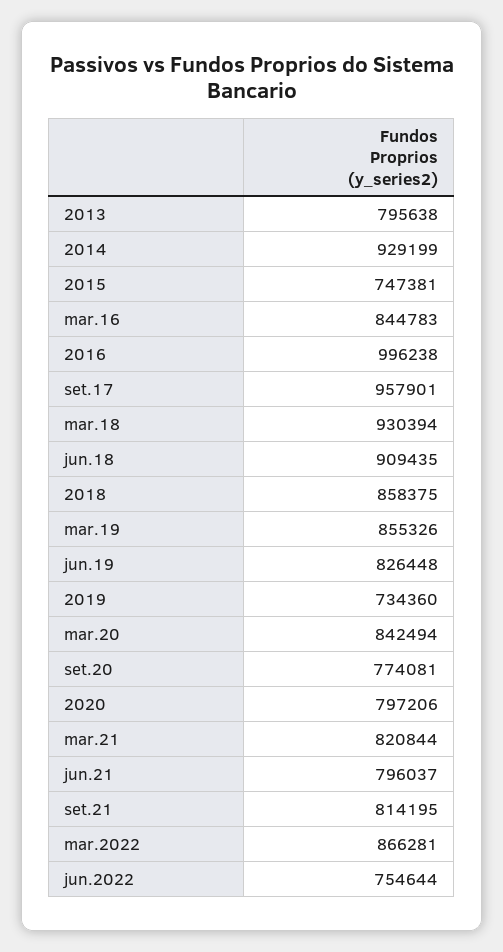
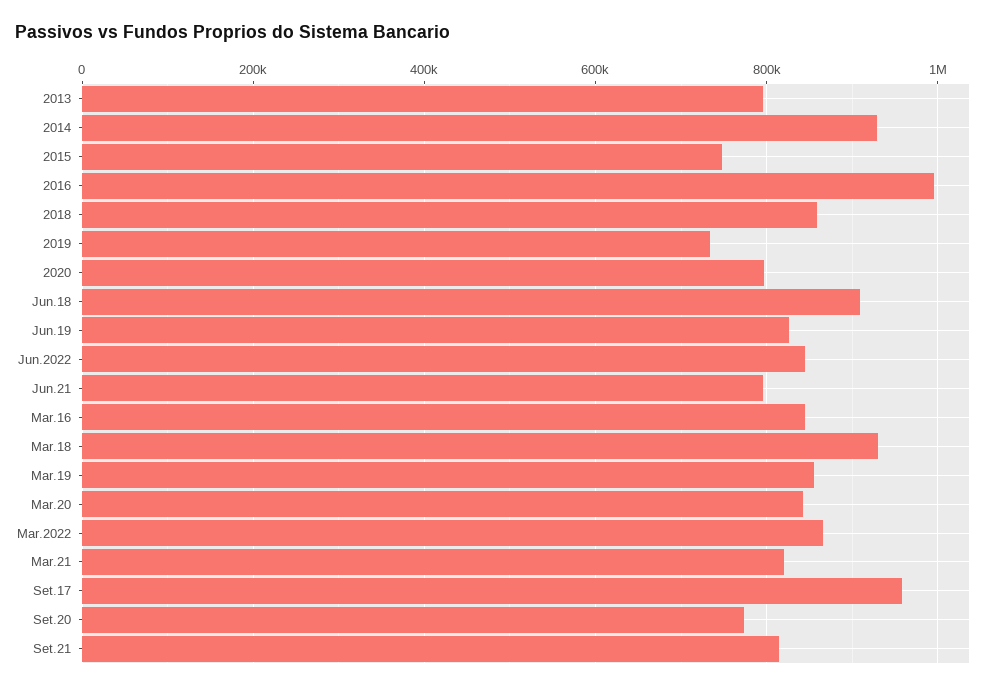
jun.2022: 754644 -> 840000

